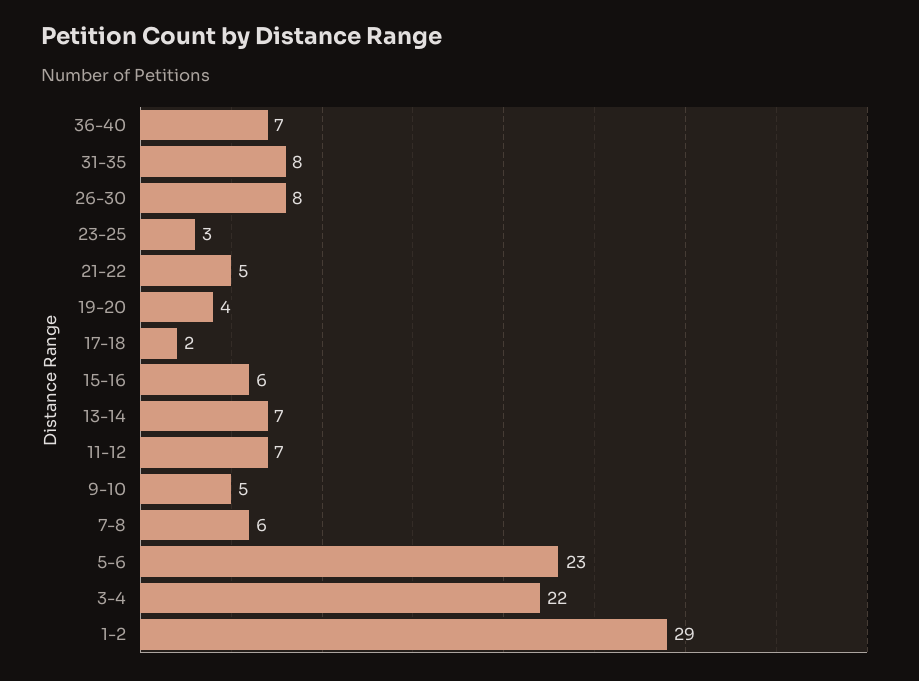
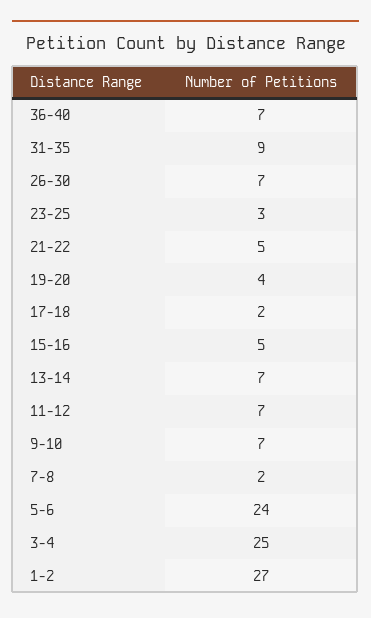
31-35: 8 -> 9
26-30: 8 -> 7
15-16: 6 -> 5
9-10: 5 -> 7
7-8: 6 -> 2
5-6: 23 -> 24
3-4: 22 -> 25
1-2: 29 -> 27

